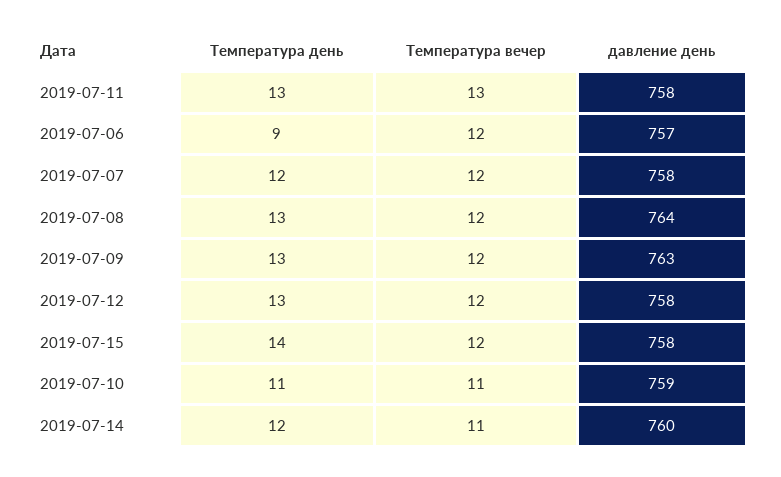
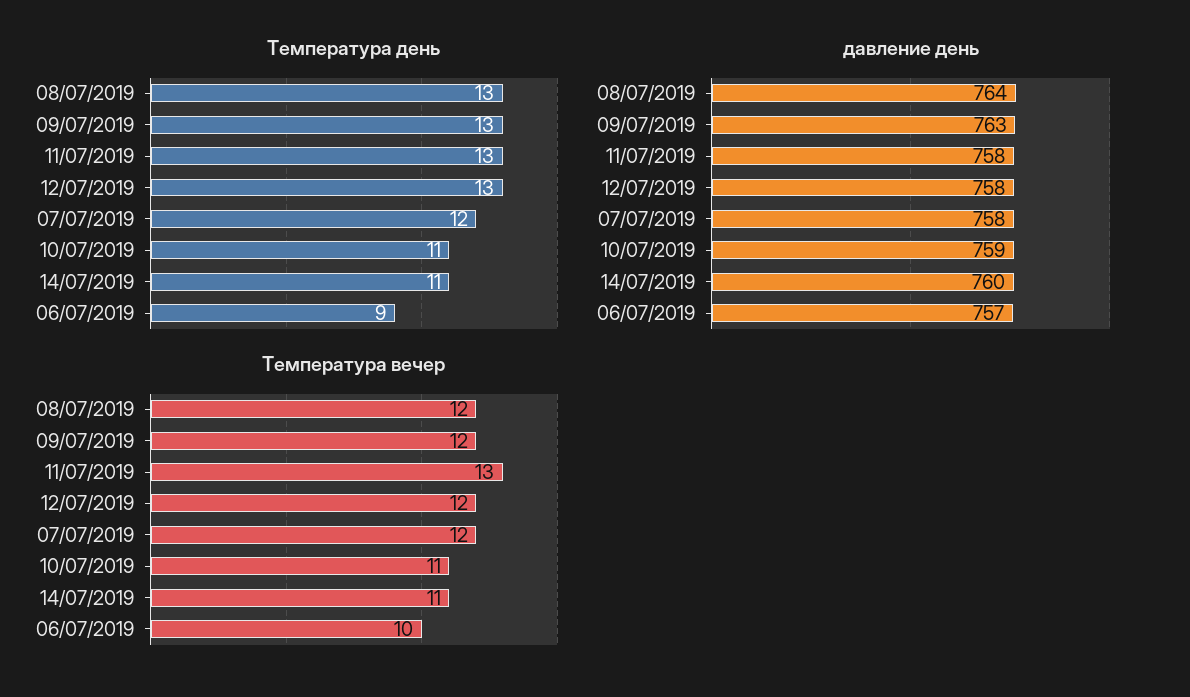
Температура вечер, 2019-07-06: 12 -> 10
Температура день, 2019-07-15: 14 -> none
Температура вечер, 2019-07-15: 12 -> none
давление день, 2019-07-15: 758 -> none
Температура день, 2019-07-14: 12 -> 11

